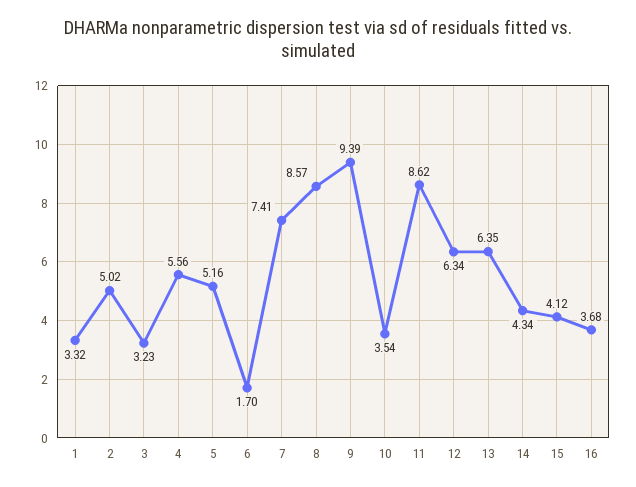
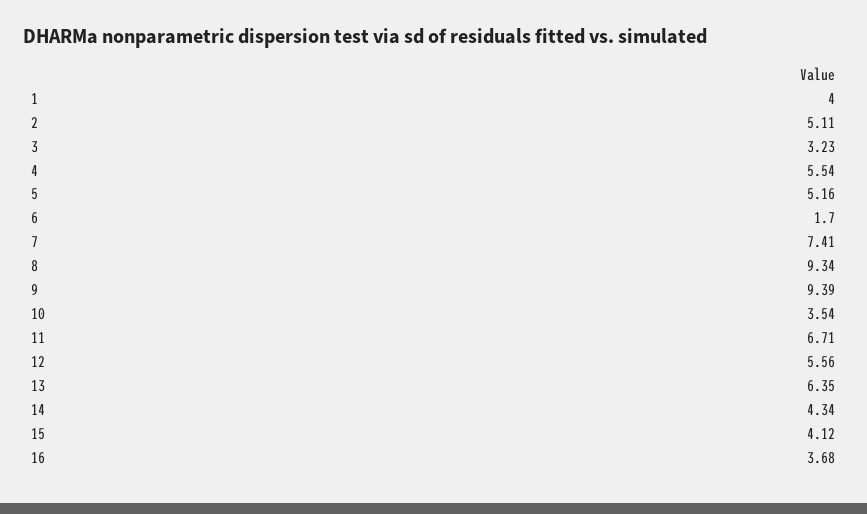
1: 3.32 -> 4
2: 5.02 -> 5.11
4: 5.56 -> 5.54
8: 8.57 -> 9.34
11: 8.62 -> 6.71
12: 6.34 -> 5.56

